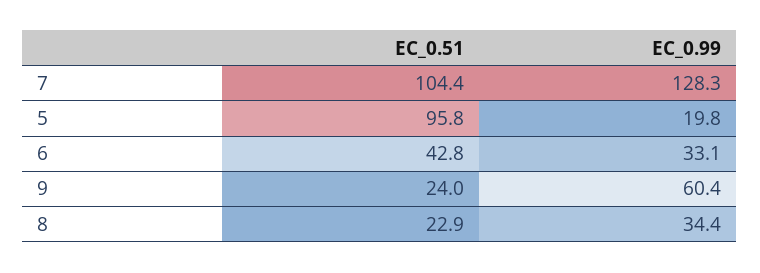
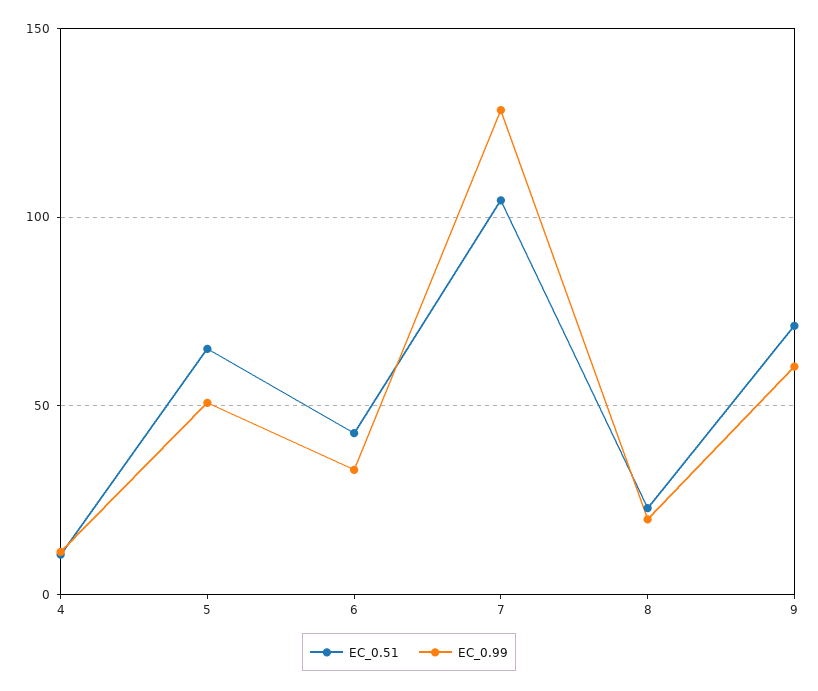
EC_0.51, 5: 95.8 -> 65
EC_0.99, 5: 19.8 -> 50
EC_0.51, 9: 24 -> 70
EC_0.99, 8: 34.4 -> 20
EC_0.51, 4: none -> 10
EC_0.99, 4: none -> 10

